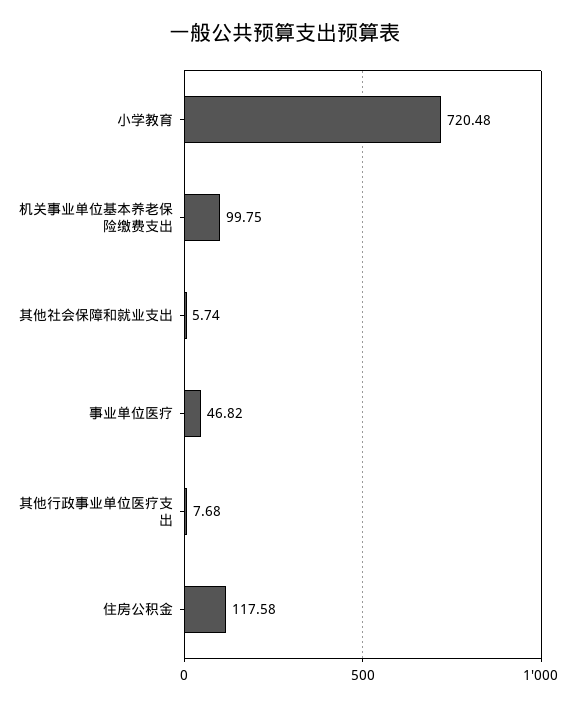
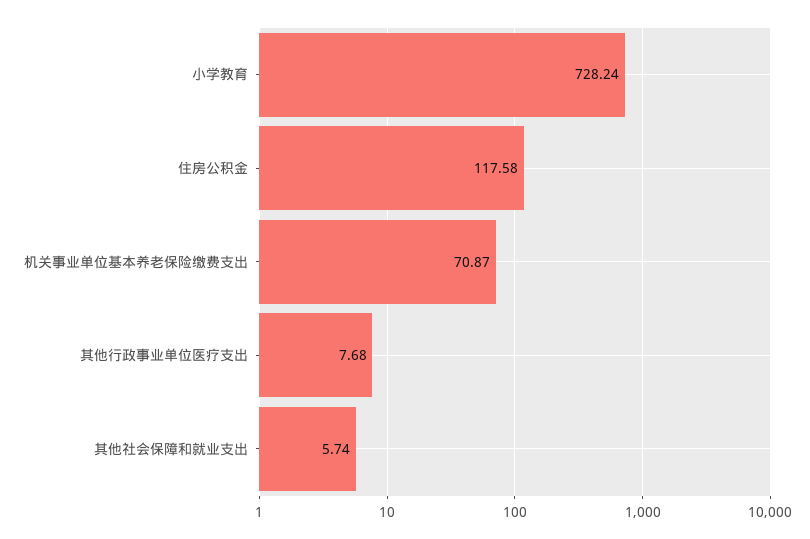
小学教育: 720.48 -> 728.24
机关事业单位基本养老保险缴费支出: 99.75 -> 70.87
事业单位医疗: 46.82 -> none

